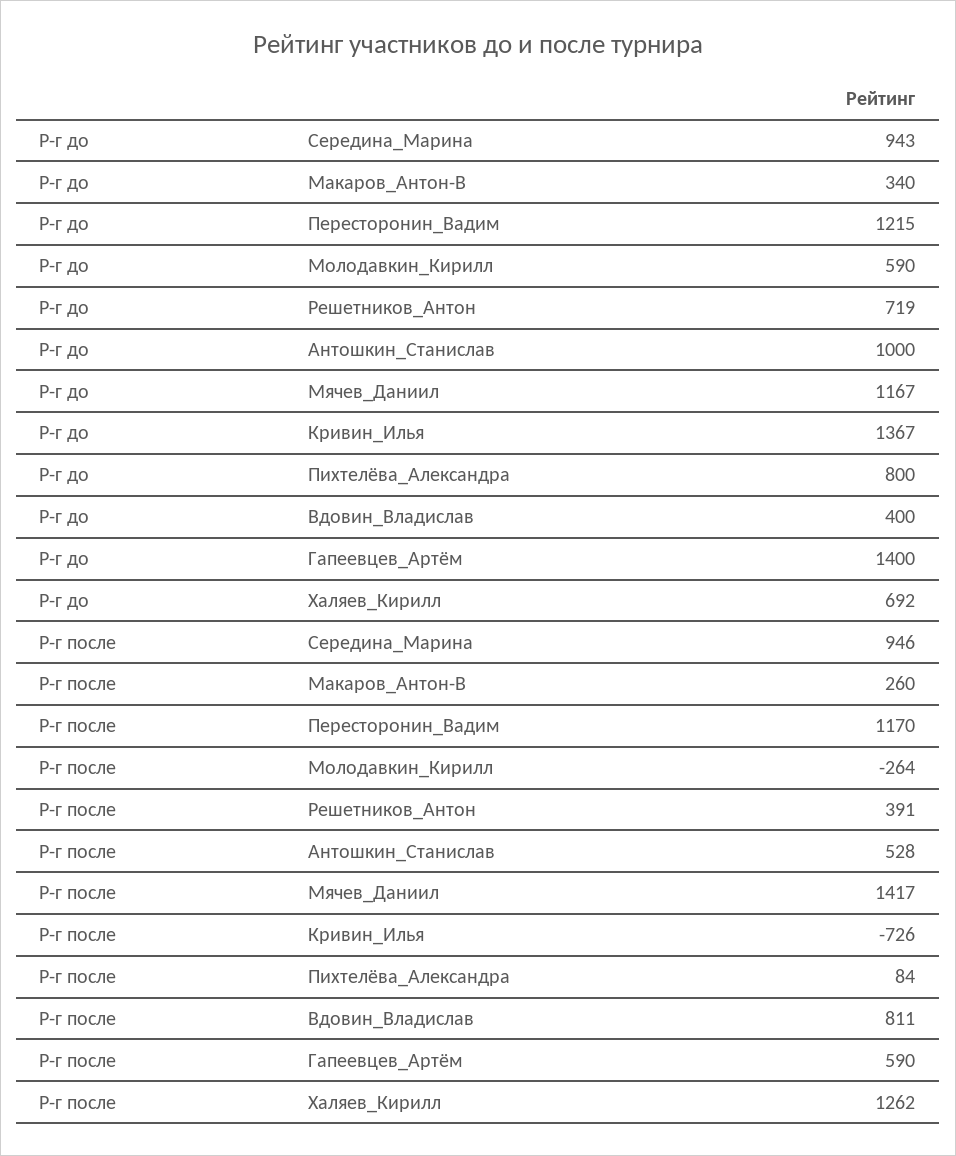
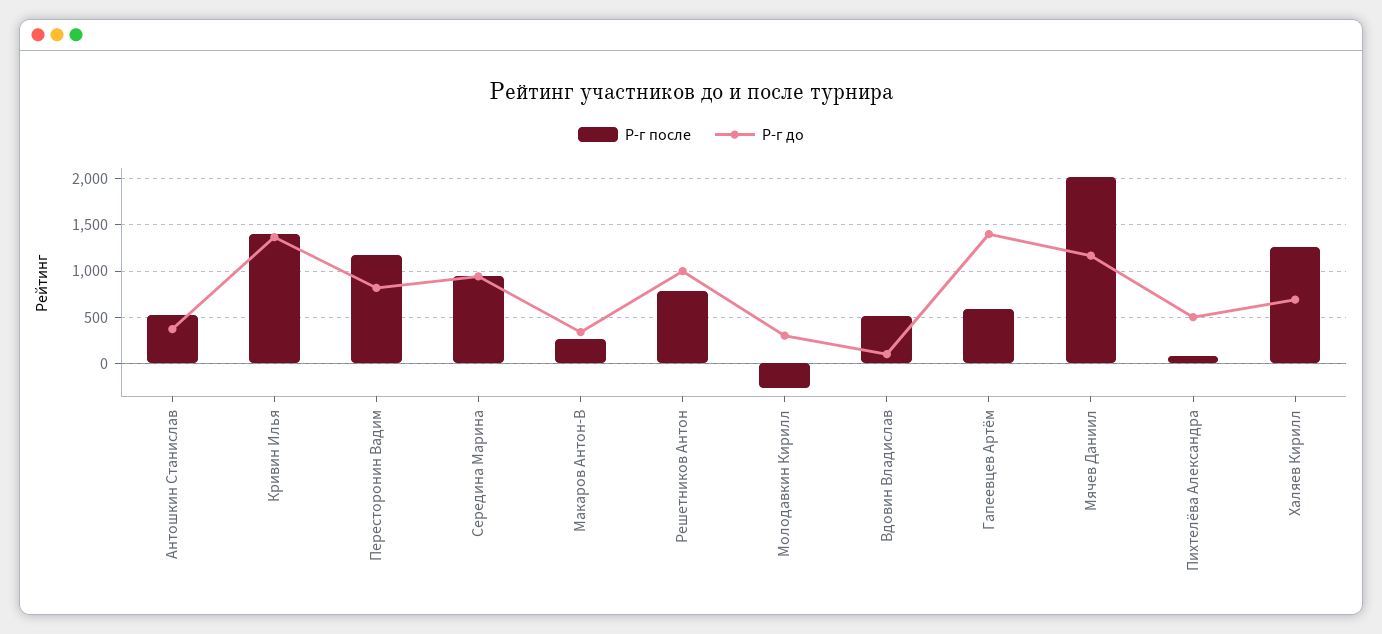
Р-г до, Пересторонин_Вадим: 1215 -> 800
Р-г до, Молодавкин_Кирилл: 590 -> 300
Р-г до, Решетников_Антон: 719 -> 1000
Р-г до, Антошкин_Станислав: 1000 -> 400
Р-г до, Пихтелёва_Александра: 800 -> 500
Р-г до, Вдовин_Владислав: 400 -> 100
Р-г после, Решетников_Антон: 391 -> 800
Р-г после, Мячев_Даниил: 1417 -> 2000
Р-г после, Кривин_Илья: -726 -> 1400
Р-г после, Вдовин_Владислав: 811 -> 500

